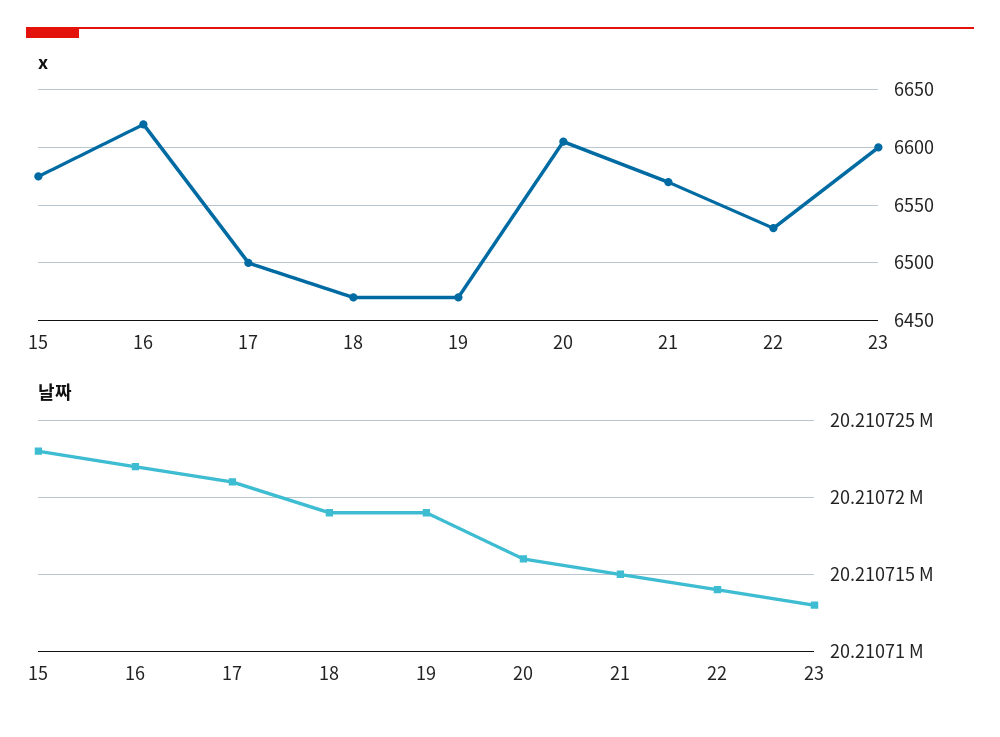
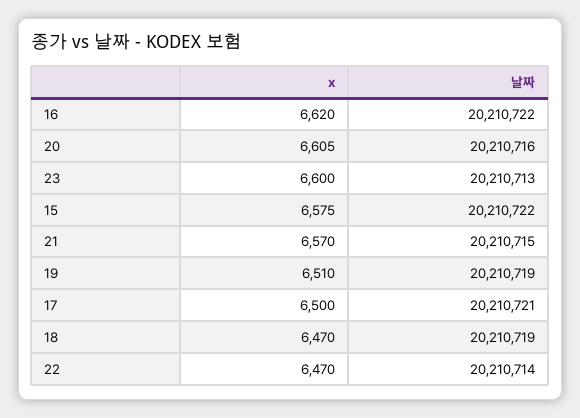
x, 19: 6470 -> 6510
x, 22: 6530 -> 6470
날짜, 15: 20210723 -> 20210722

